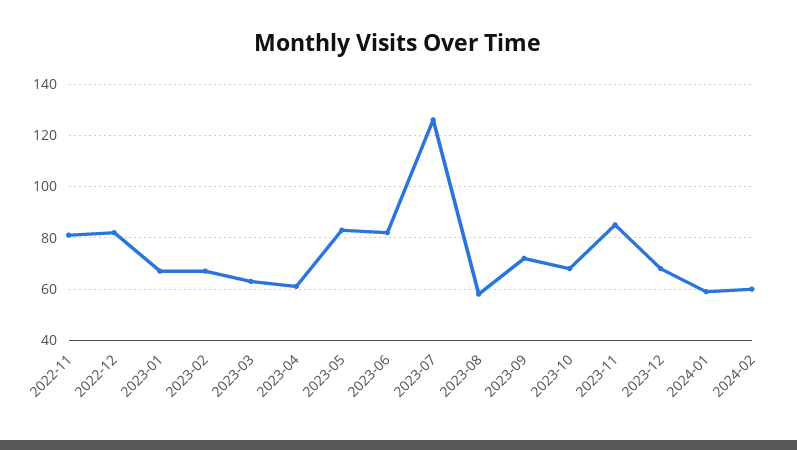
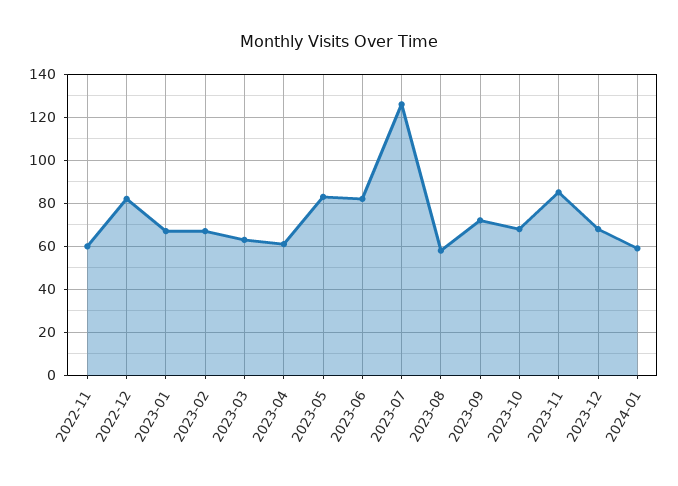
2022-11: 80 -> 60
2024-02: 60 -> none

